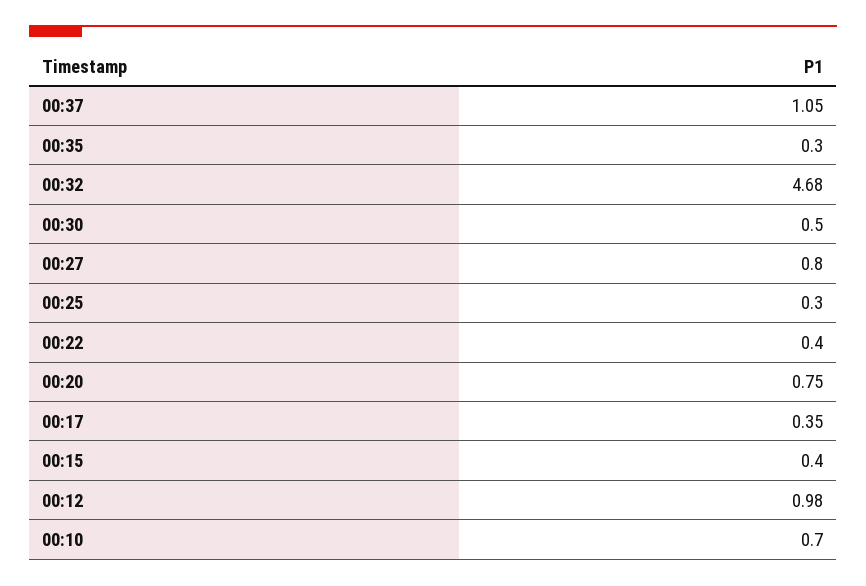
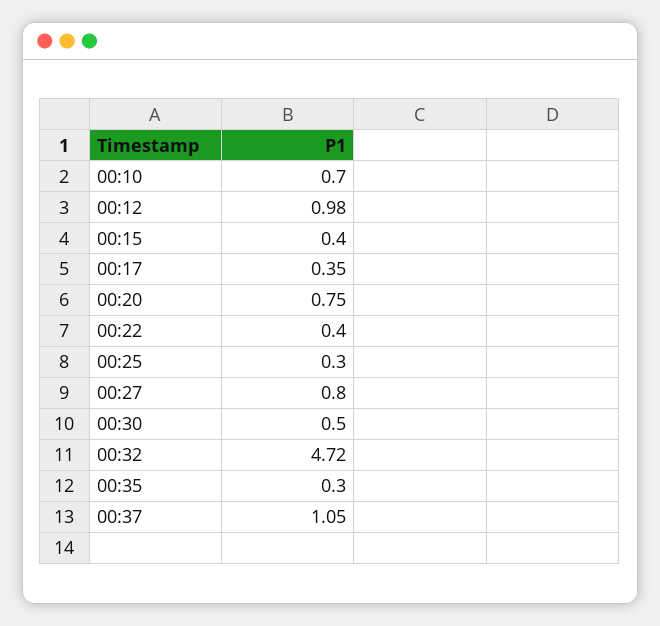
00:32: 4.68 -> 4.72

